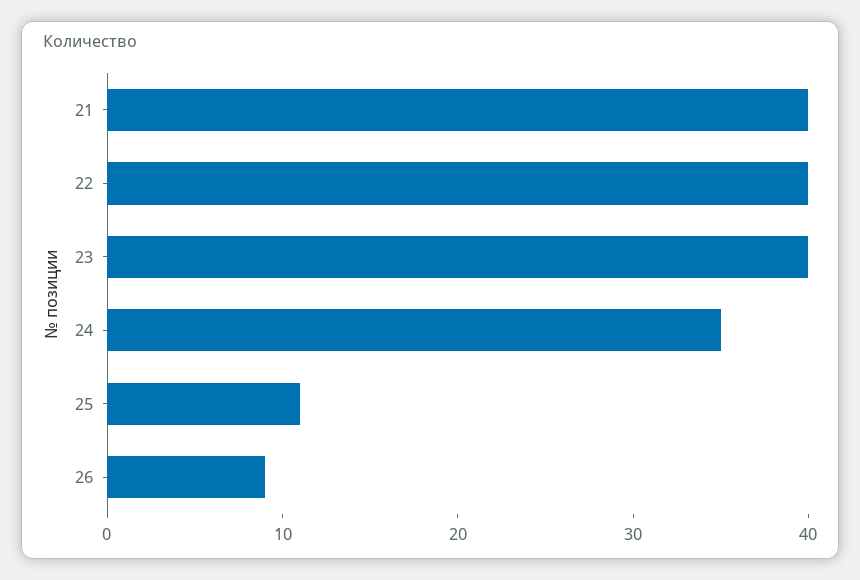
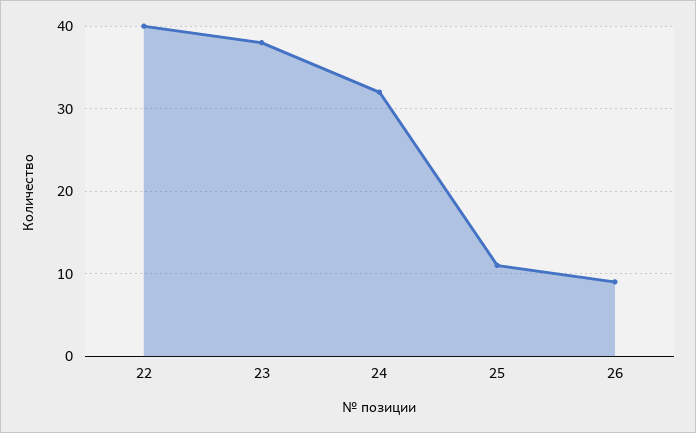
21: 40 -> none
23: 40 -> 38
24: 35 -> 32

